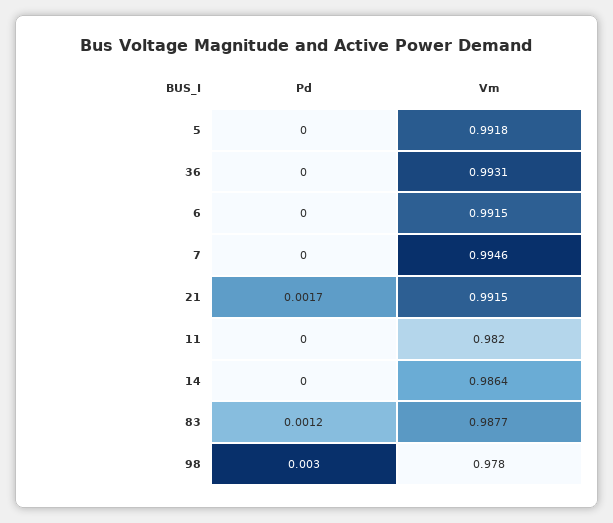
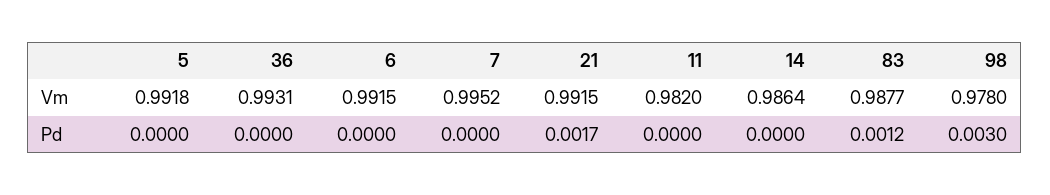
Vm, 7: 0.9946 -> 0.9952

